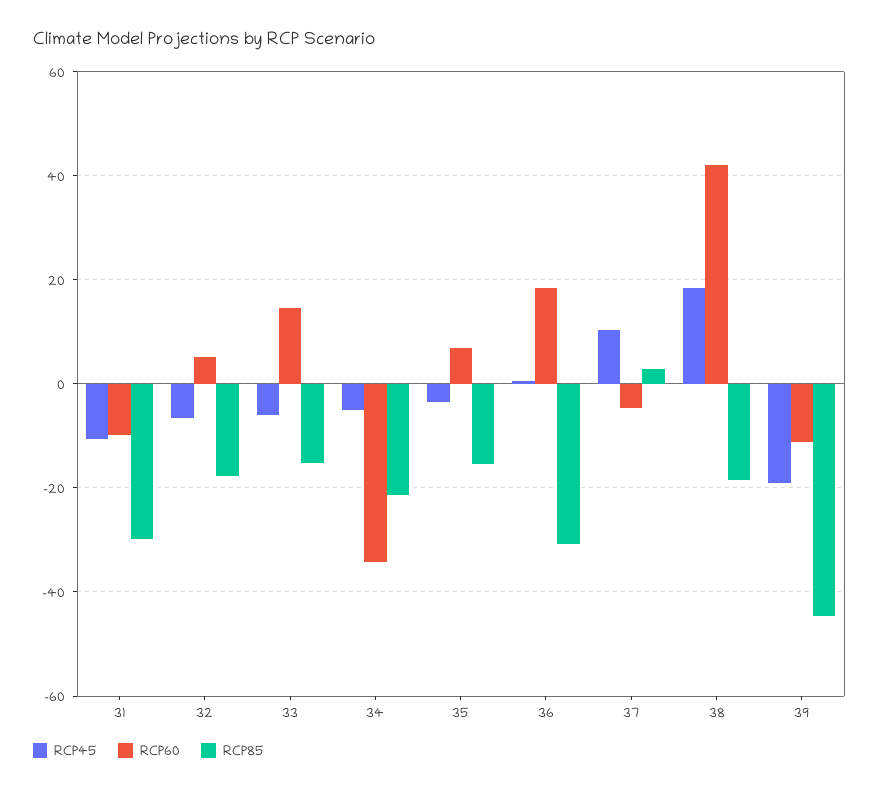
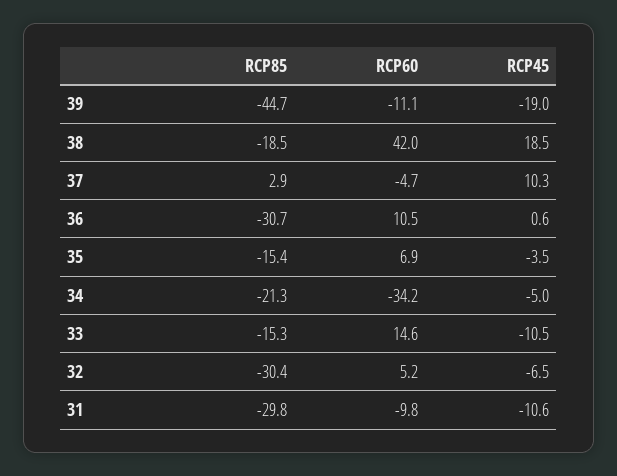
RCP85, 32: -18 -> -30.4
RCP45, 33: -6 -> -10.5
RCP60, 36: 18 -> 10.5

